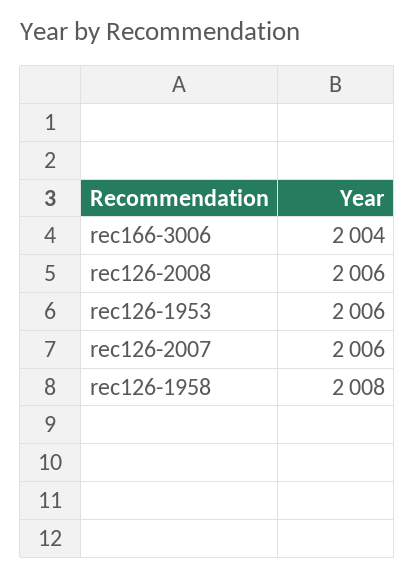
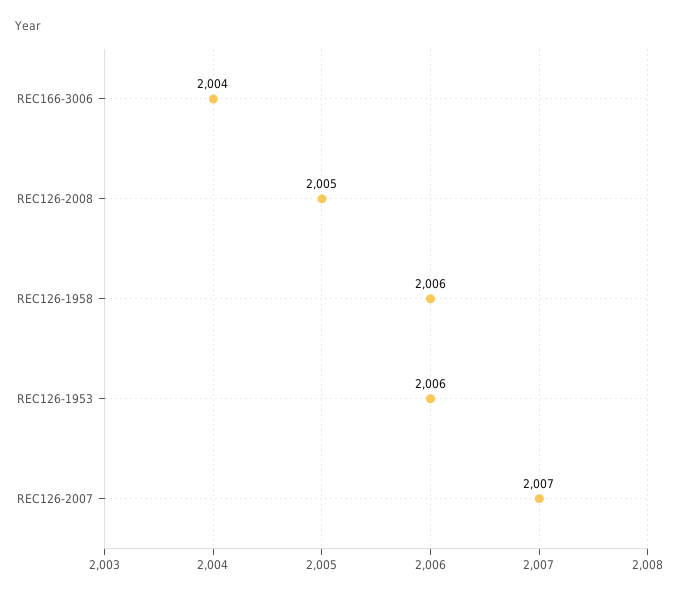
rec126-2008: 2006 -> 2005
rec126-2007: 2006 -> 2007
rec126-1958: 2008 -> 2006

